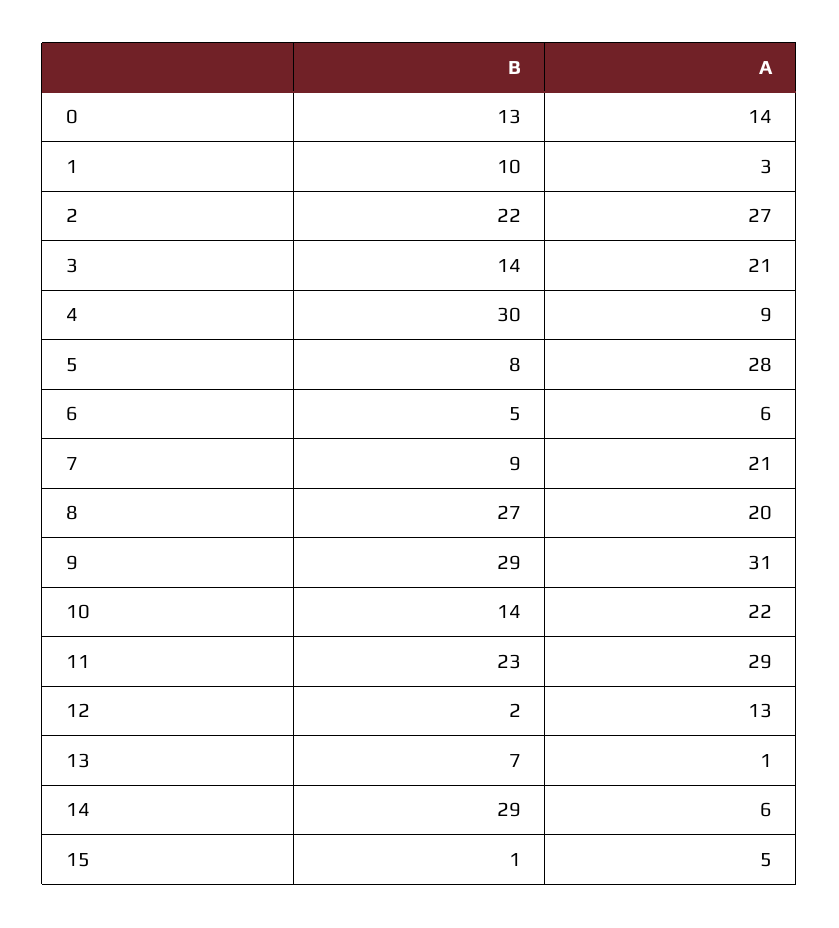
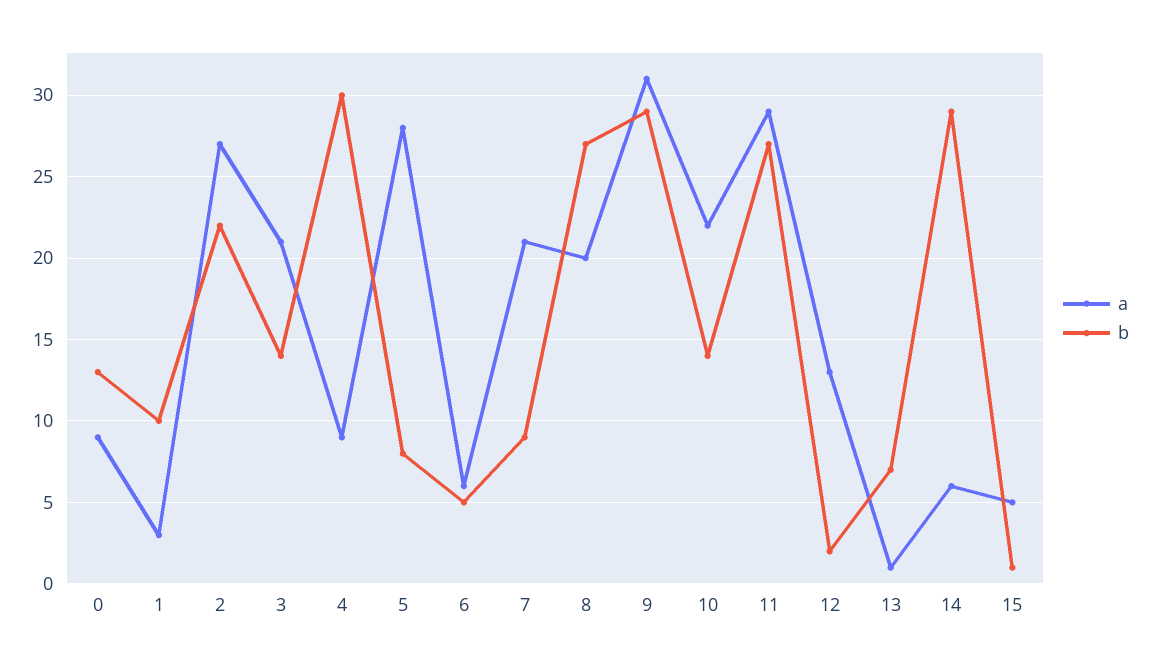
A, 0: 14 -> 9
B, 11: 23 -> 27

